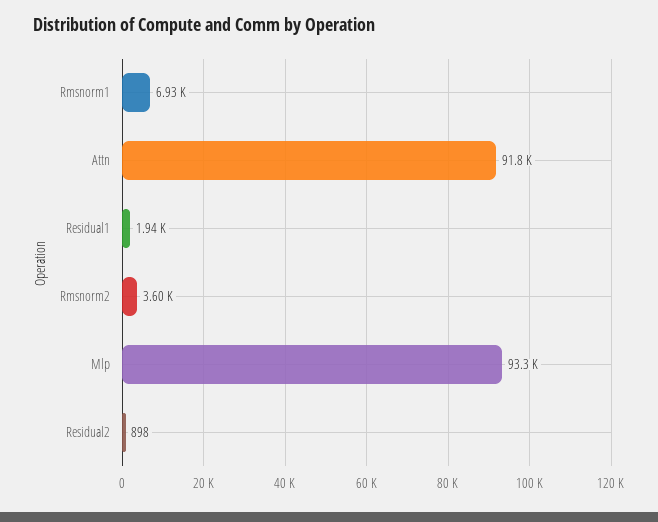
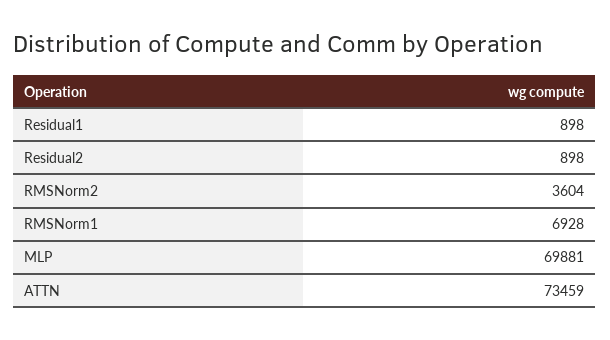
Attn: 91800 -> 73459
Residual1: 1940 -> 898
Mlp: 93300 -> 69881

